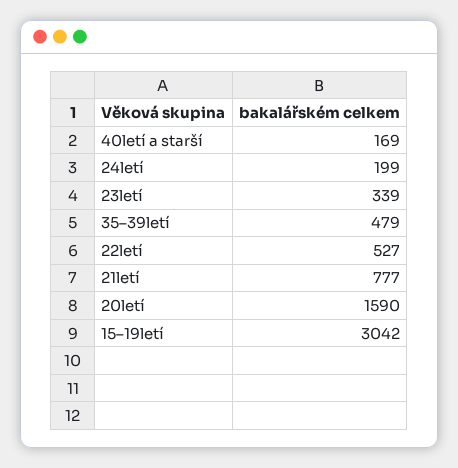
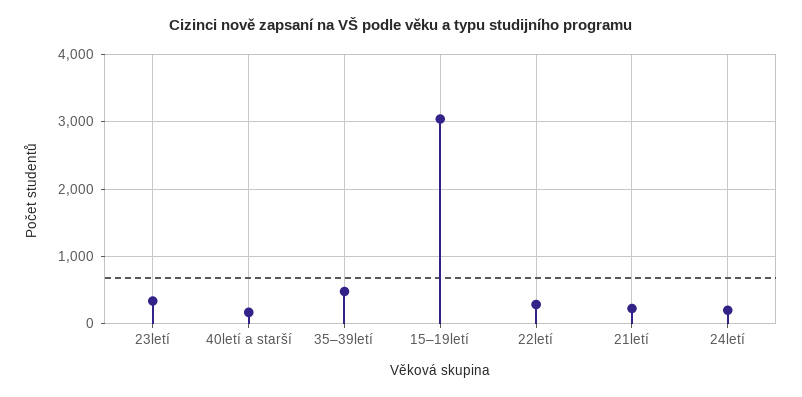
22letí: 527 -> 300
21letí: 777 -> 200
20letí: 1590 -> none

